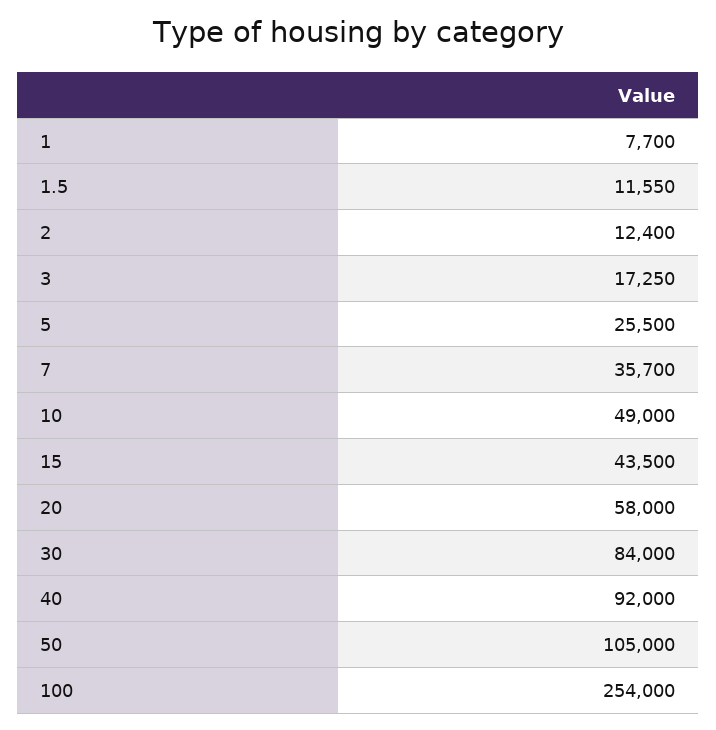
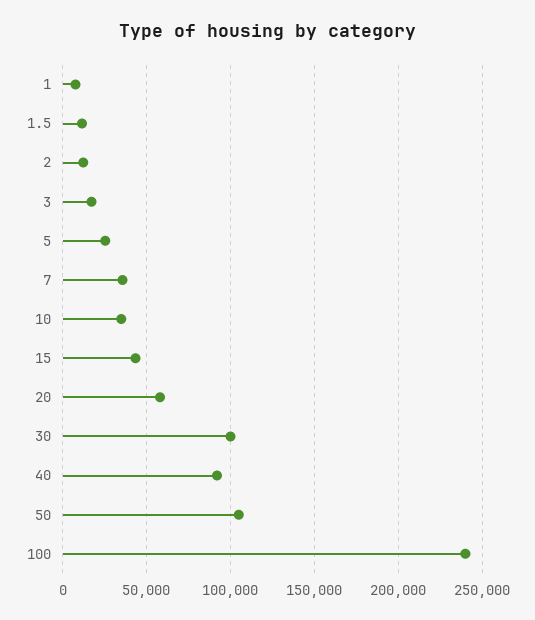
10: 49000 -> 35000
30: 84000 -> 100000
100: 254000 -> 240000

